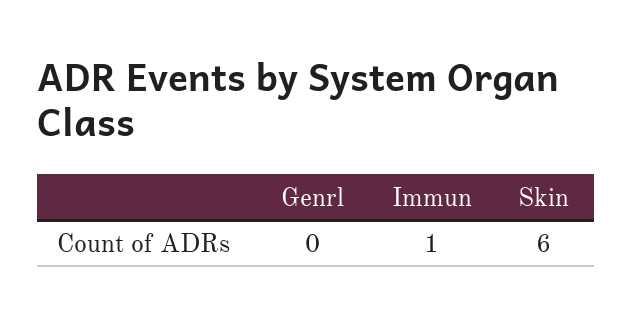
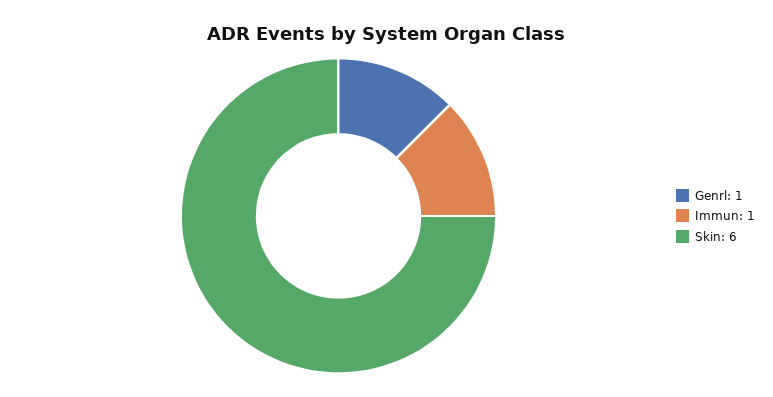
Genrl: 0 -> 1

